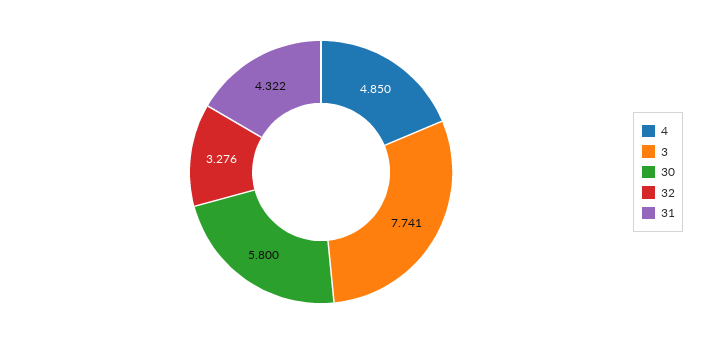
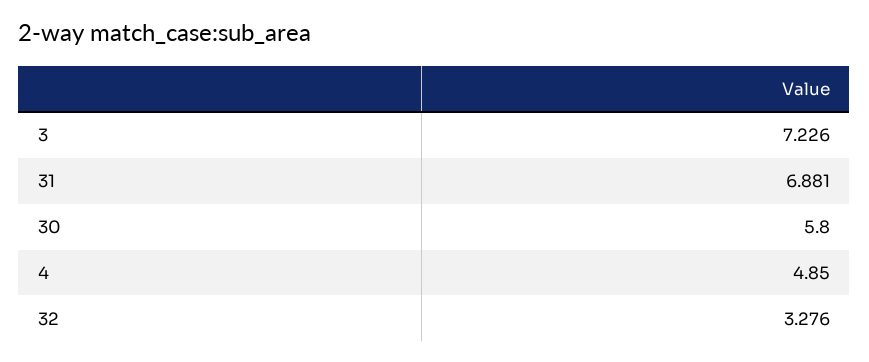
3: 7.741 -> 7.226
31: 4.322 -> 6.881

